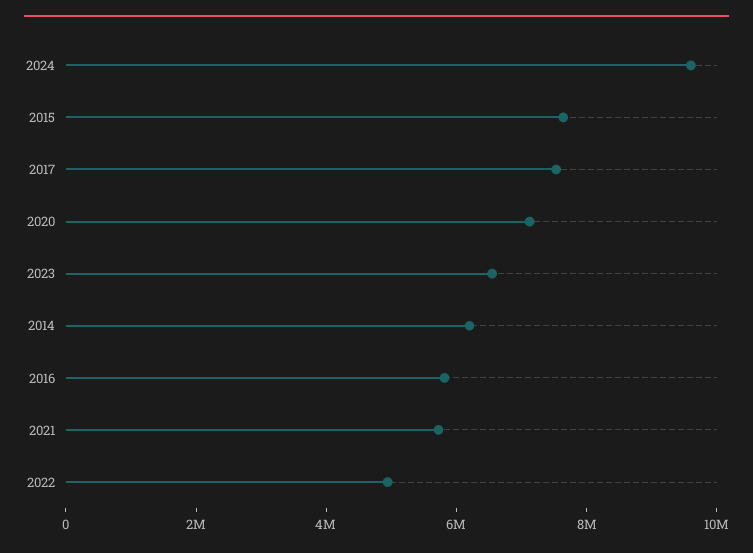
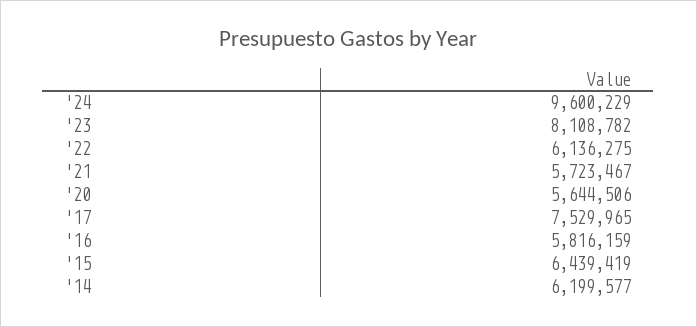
2015: 7500000 -> 6439419
2020: 7000000 -> 5644506
2023: 6500000 -> 8108782
2022: 5000000 -> 6136275

